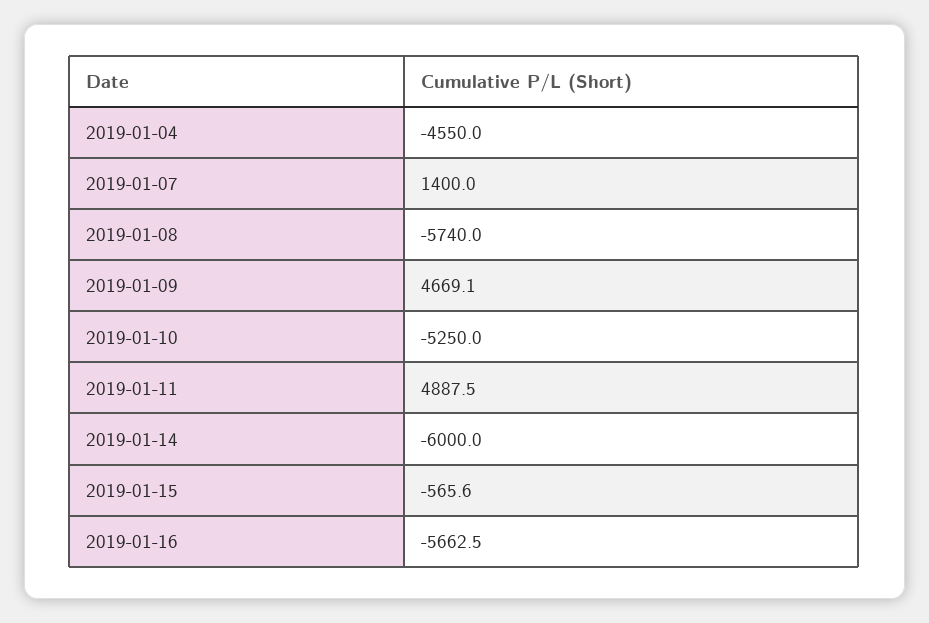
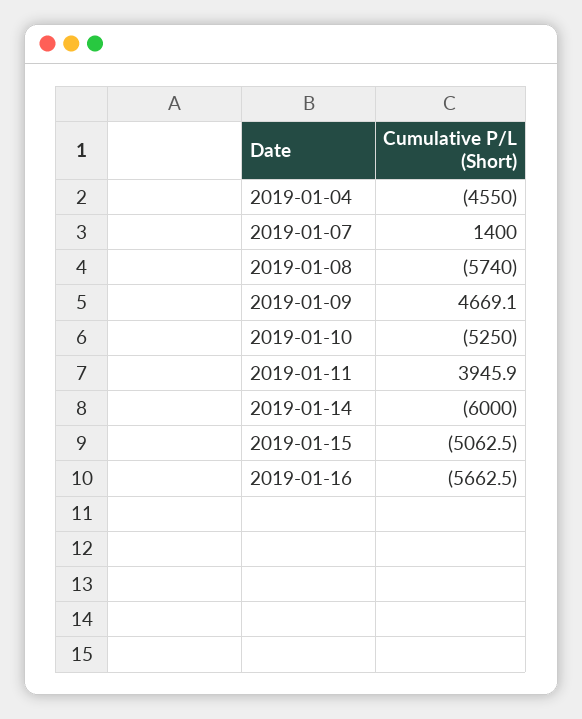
2019-01-11: 4887.5 -> 3945.9
2019-01-15: -565.6 -> -5062.5

